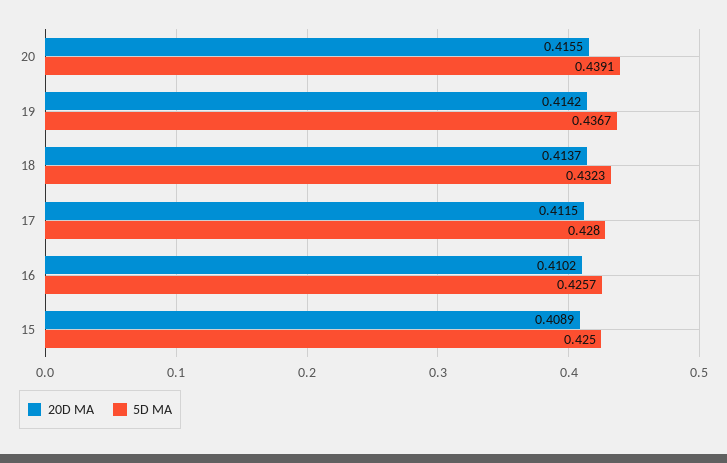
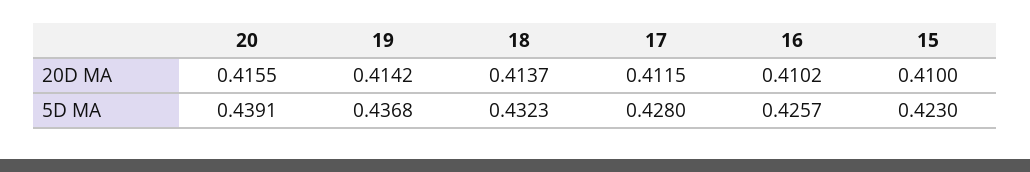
5D MA, 19: 0.4367 -> 0.4368
20D MA, 15: 0.4089 -> 0.41
5D MA, 15: 0.425 -> 0.423

